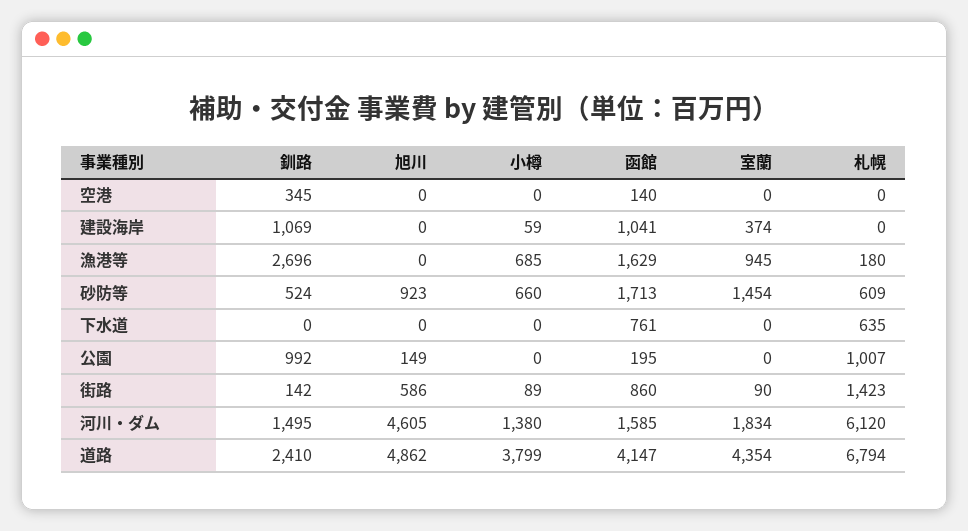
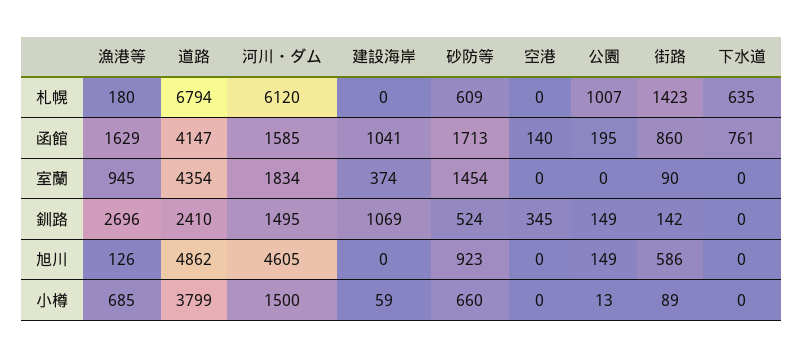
旭川, 漁港等: 0 -> 126
釧路, 公園: 992 -> 149
小樽, 公園: 0 -> 13
小樽, 河川・ダム: 1380 -> 1500

